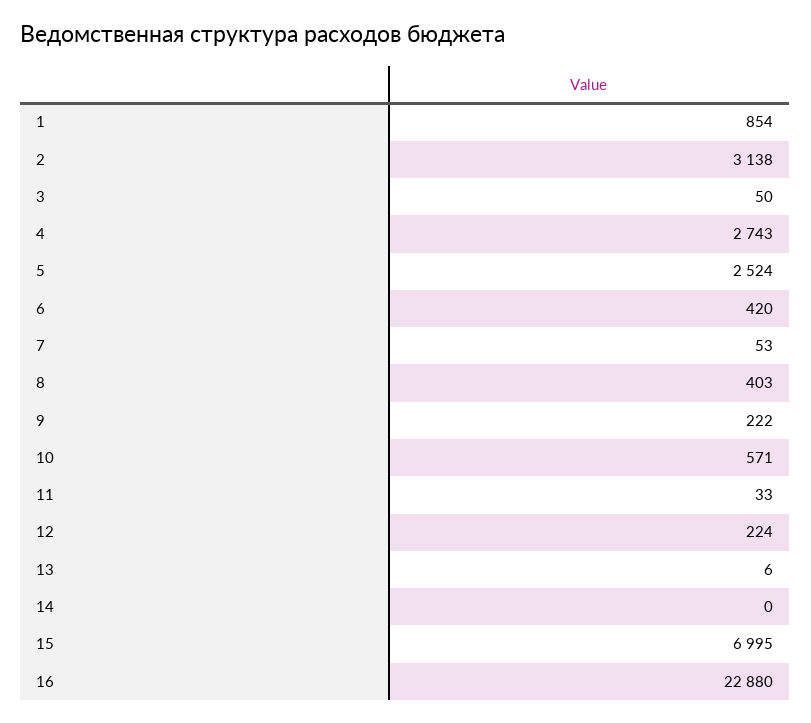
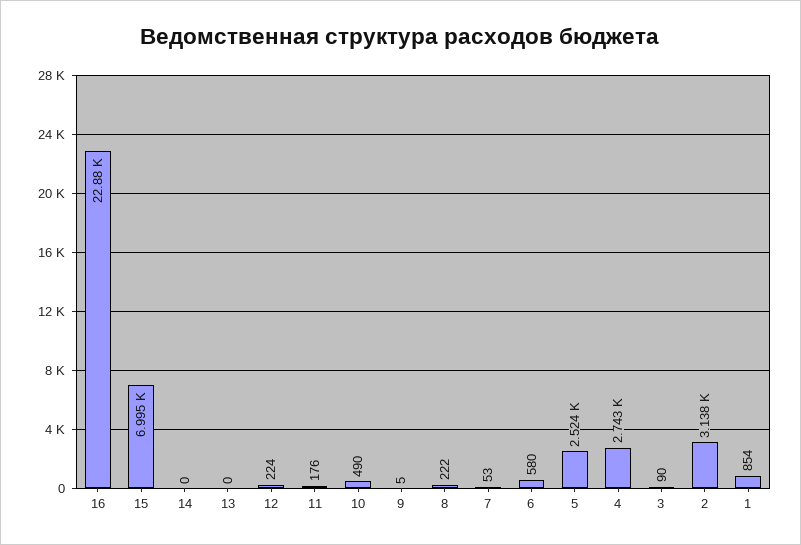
3: 50 -> 90
6: 420 -> 580
8: 403 -> 222
9: 222 -> 5
10: 571 -> 490
11: 33 -> 176
13: 6 -> 0

